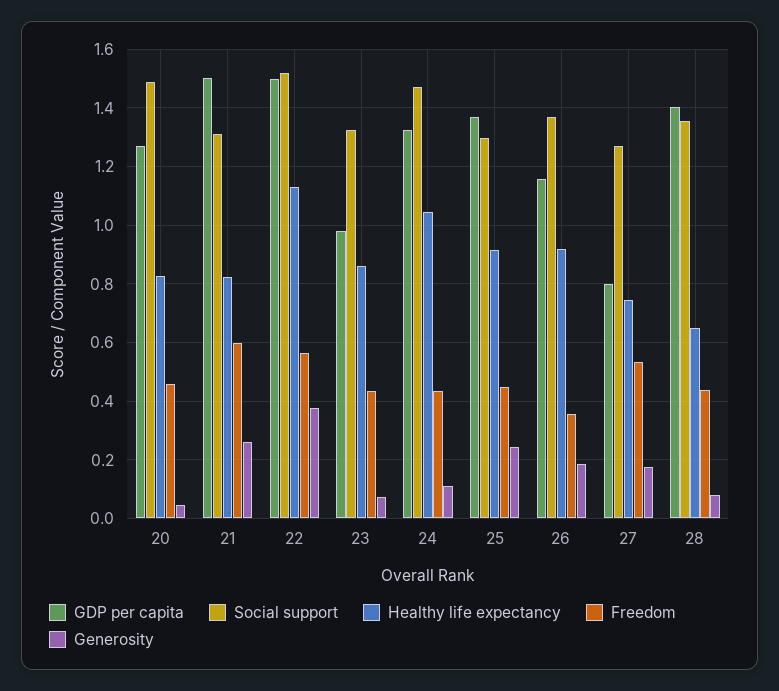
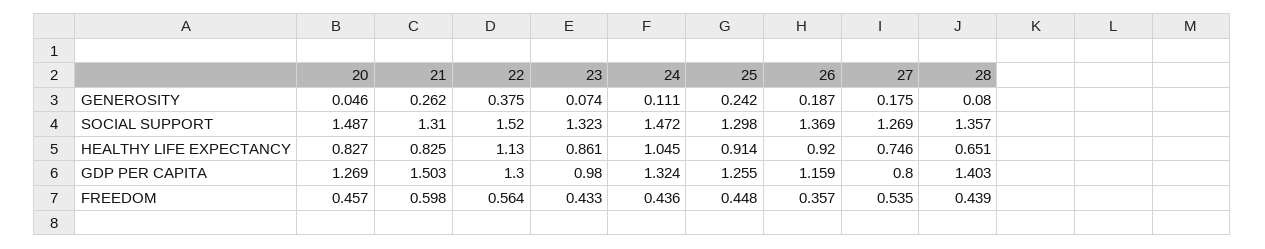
GDP per capita, 22: 1.5 -> 1.3
GDP per capita, 25: 1.375 -> 1.255

